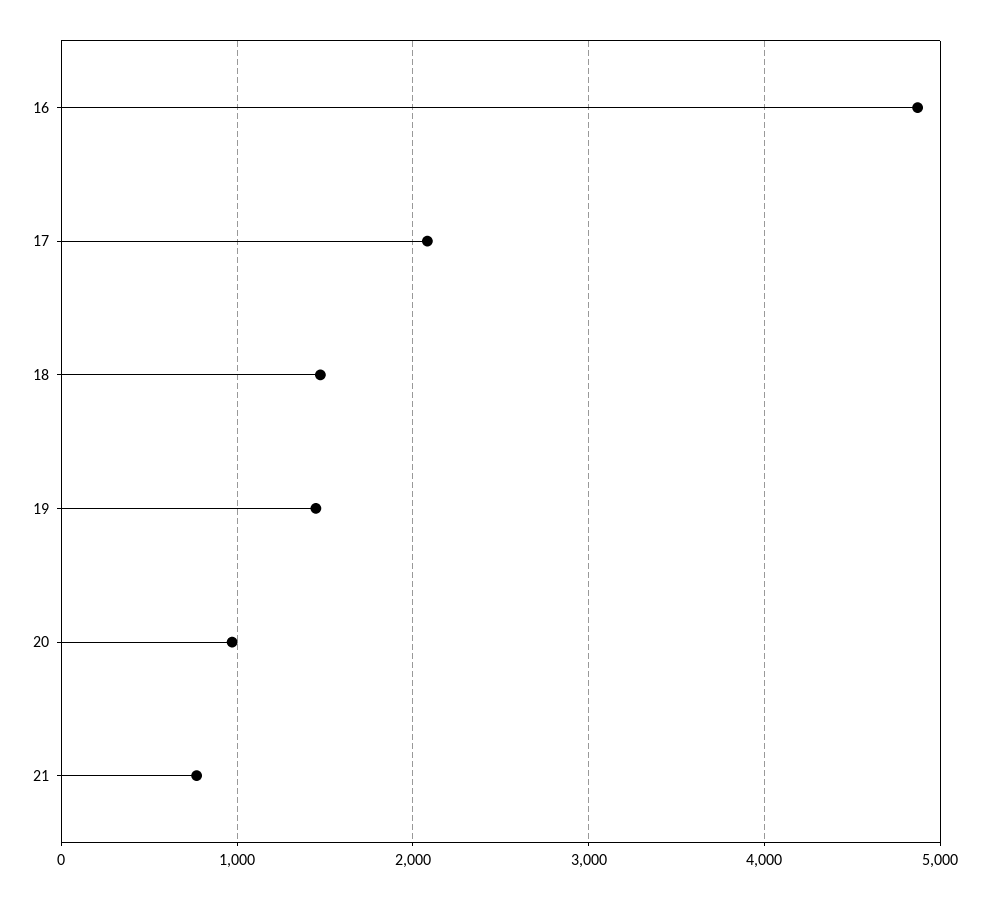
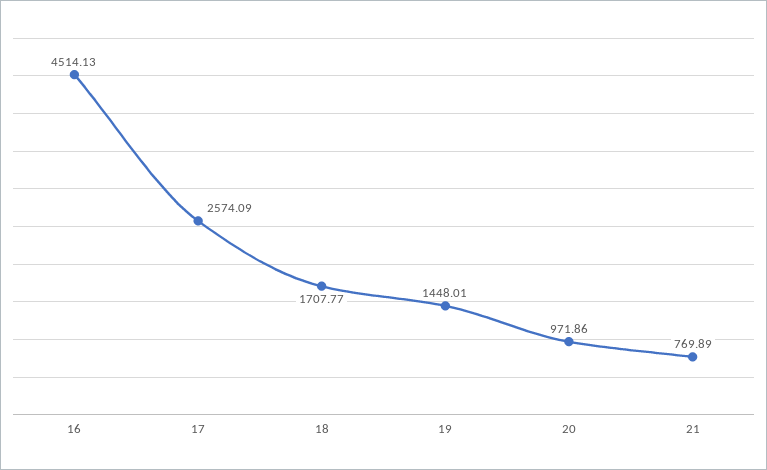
16: 4900 -> 4514.13
17: 2100 -> 2574.09
18: 1500 -> 1707.77

